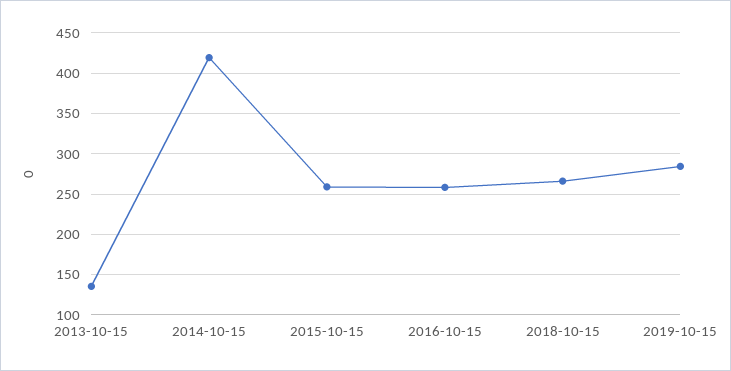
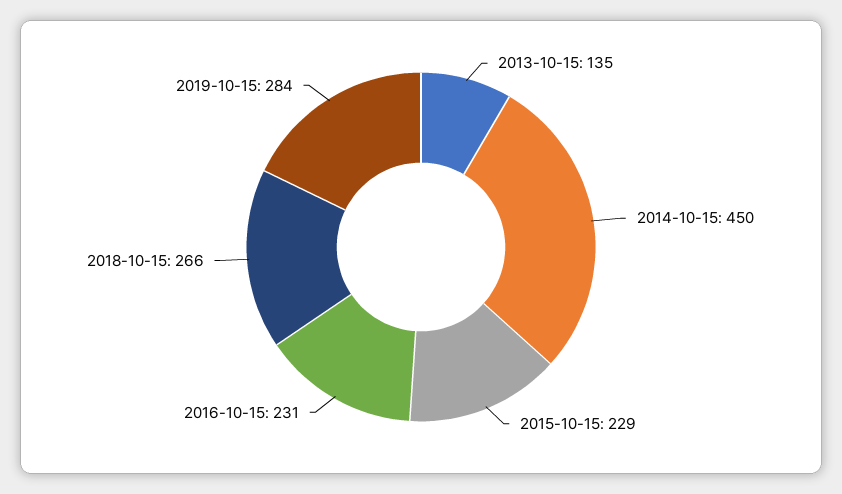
2014-10-15: 420 -> 450
2015-10-15: 260 -> 229
2016-10-15: 260 -> 231

